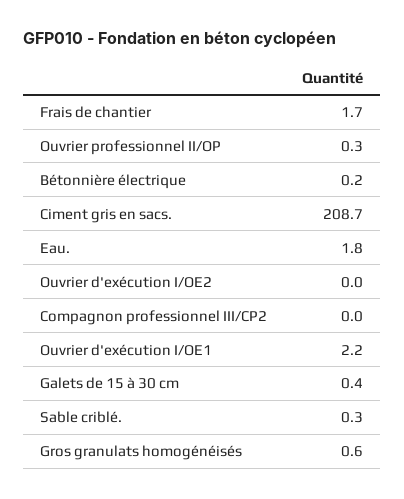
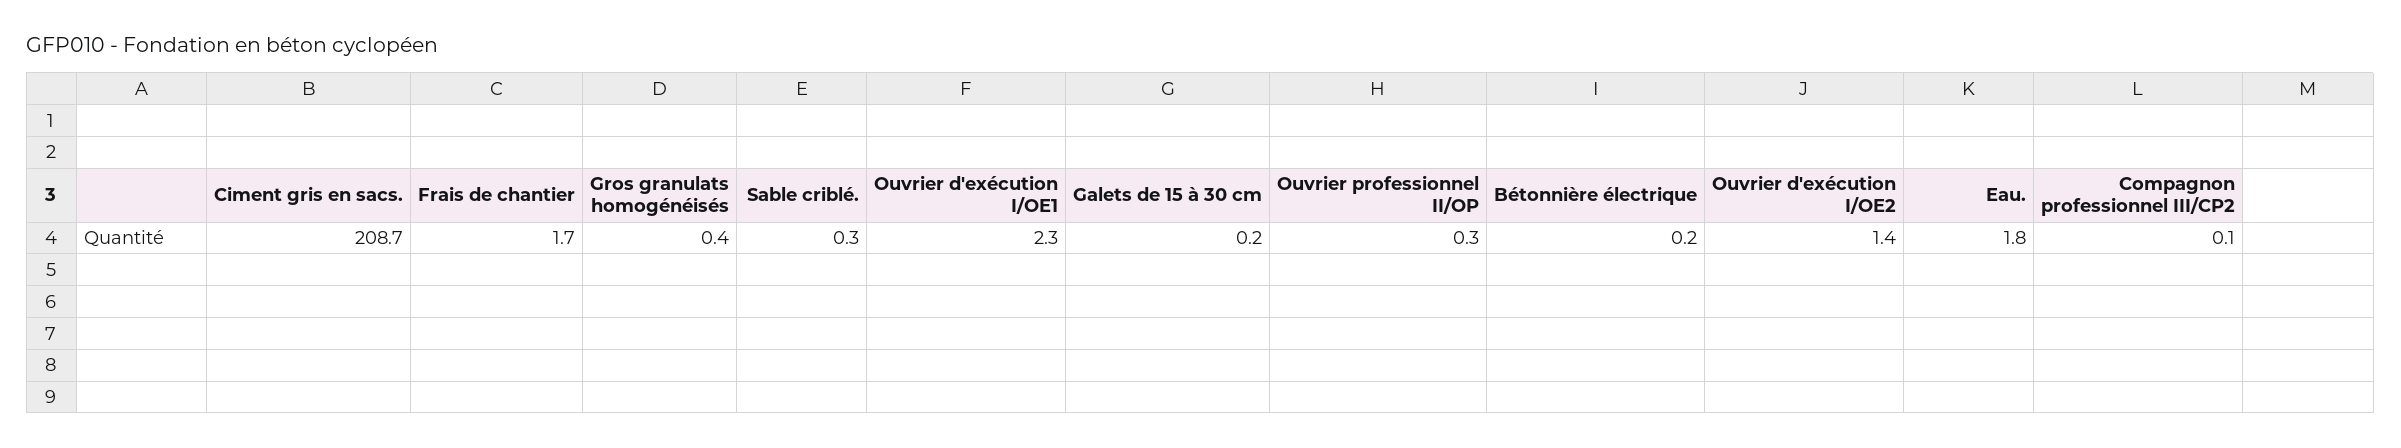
Ouvrier d'exécution I/OE2: 0 -> 1.4
Compagnon professionnel III/CP2: 0 -> 0.1
Ouvrier d'exécution I/OE1: 2.2 -> 2.3
Galets de 15 à 30 cm: 0.4 -> 0.2
Gros granulats homogénéisés: 0.6 -> 0.4

